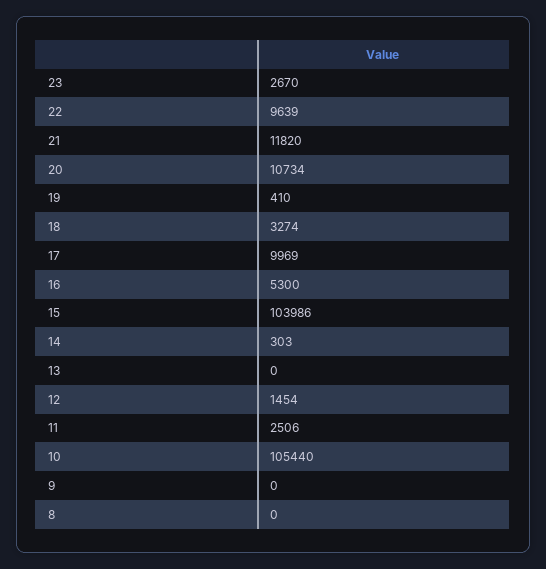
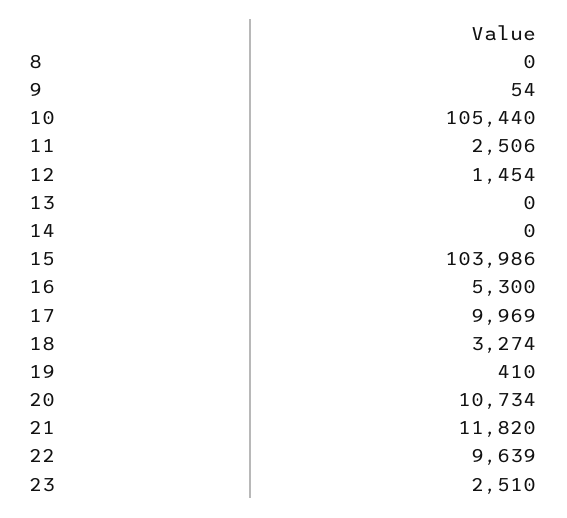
23: 2670 -> 2510
14: 303 -> 0
9: 0 -> 54

